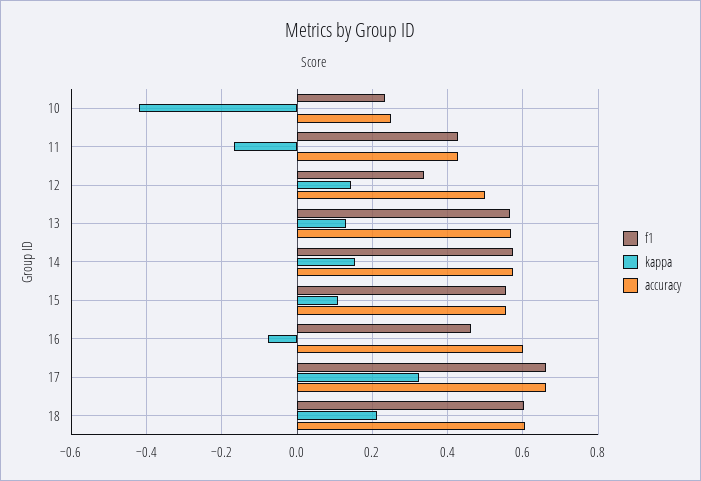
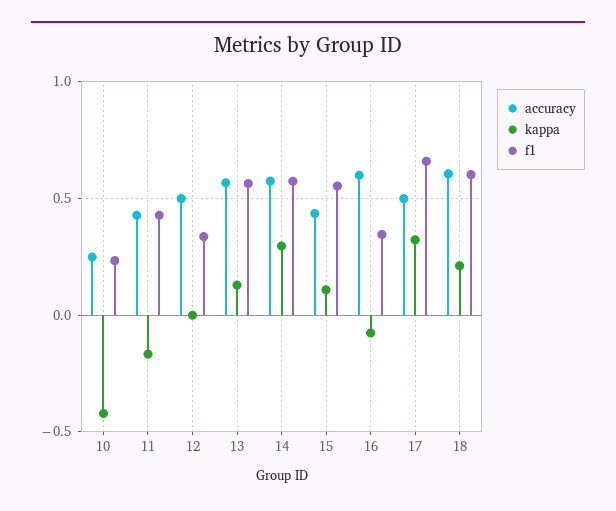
kappa, 12: 0.14 -> 0
kappa, 14: 0.16 -> 0.3
accuracy, 15: 0.56 -> 0.45
f1, 16: 0.46 -> 0.35
accuracy, 17: 0.66 -> 0.5

